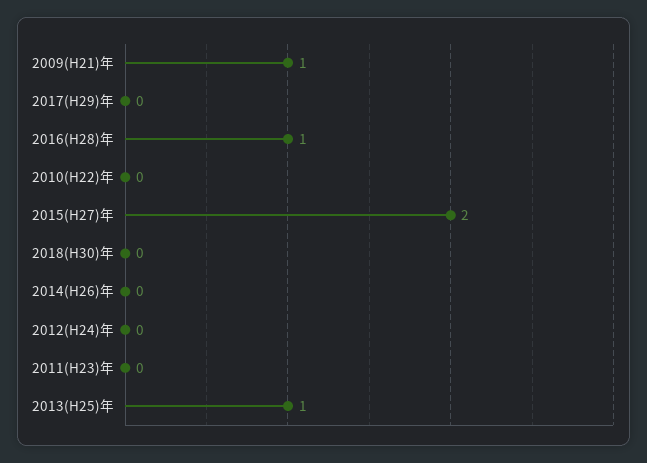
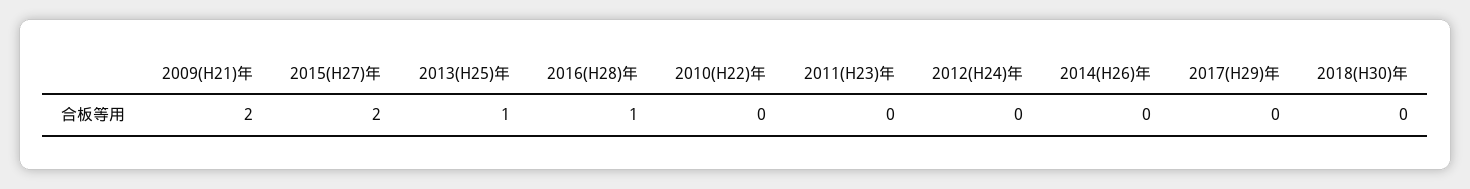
2009(H21)年: 1 -> 2

